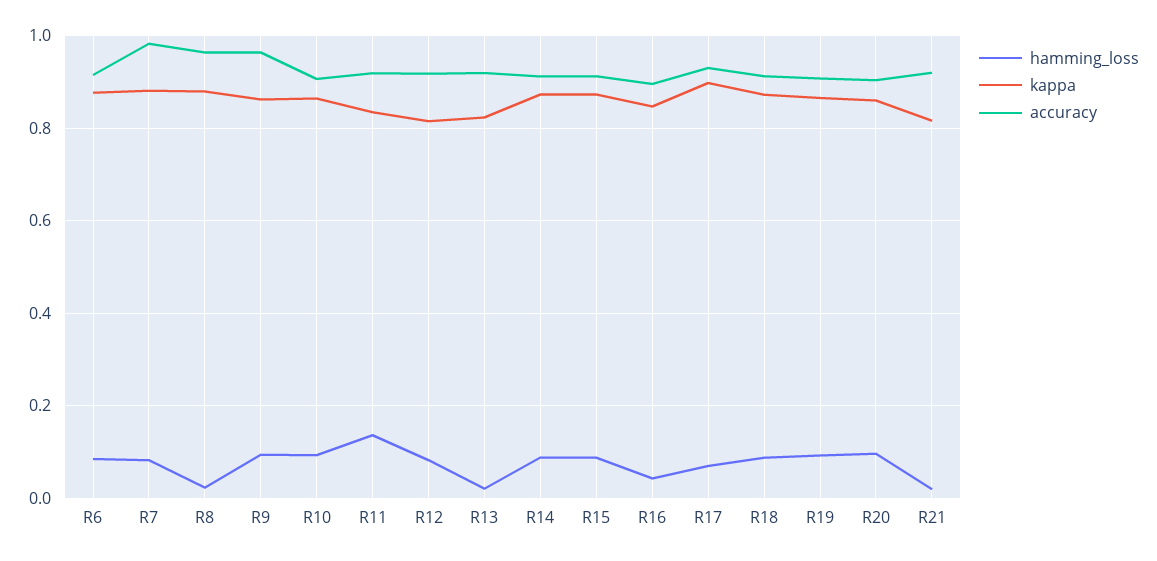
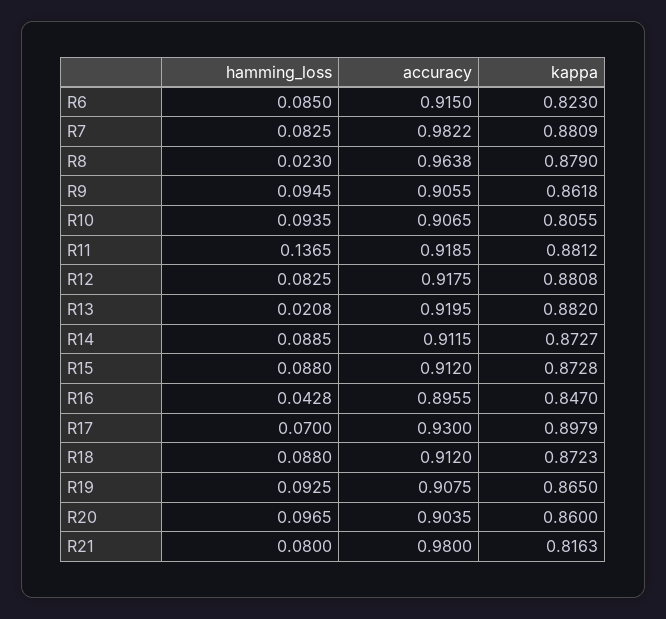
kappa, R6: 0.88 -> 0.823
accuracy, R9: 0.96 -> 0.9055
kappa, R10: 0.86 -> 0.8055
kappa, R11: 0.84 -> 0.8812
kappa, R12: 0.82 -> 0.8808
kappa, R13: 0.82 -> 0.882
hamming_loss, R21: 0.02 -> 0.08
accuracy, R21: 0.92 -> 0.98

